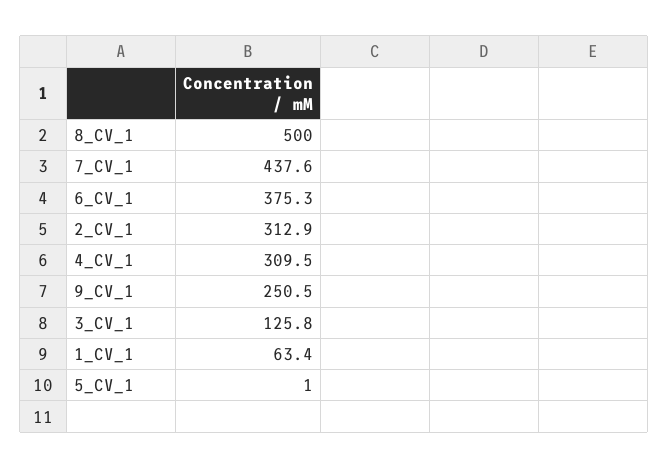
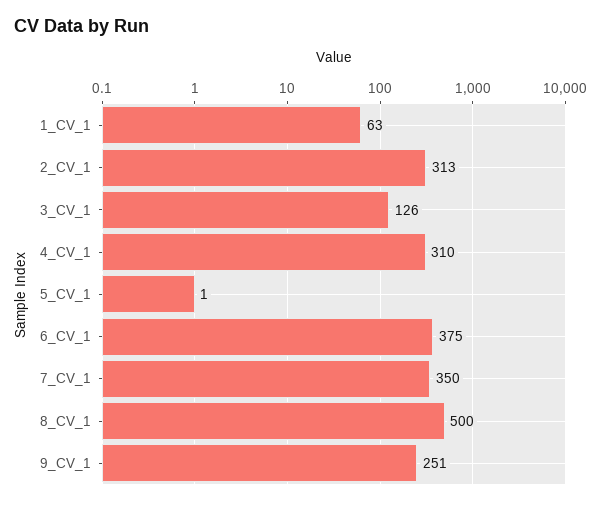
7_CV_1: 437.6 -> 350

